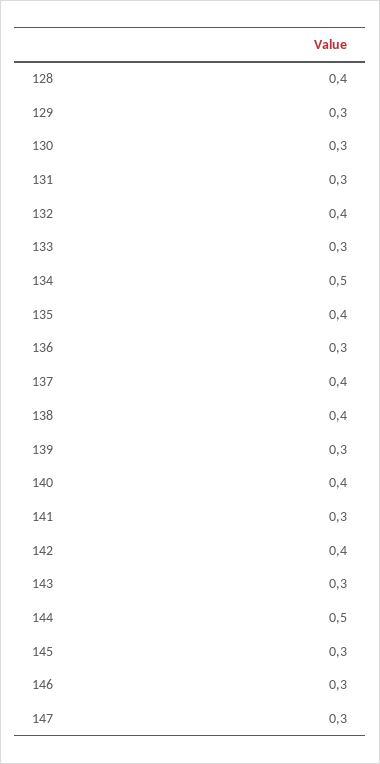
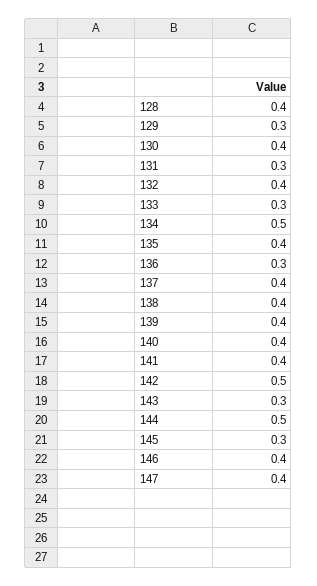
130: 0.3 -> 0.4
139: 0.3 -> 0.4
141: 0.3 -> 0.4
142: 0.4 -> 0.5
146: 0.3 -> 0.4
147: 0.3 -> 0.4

